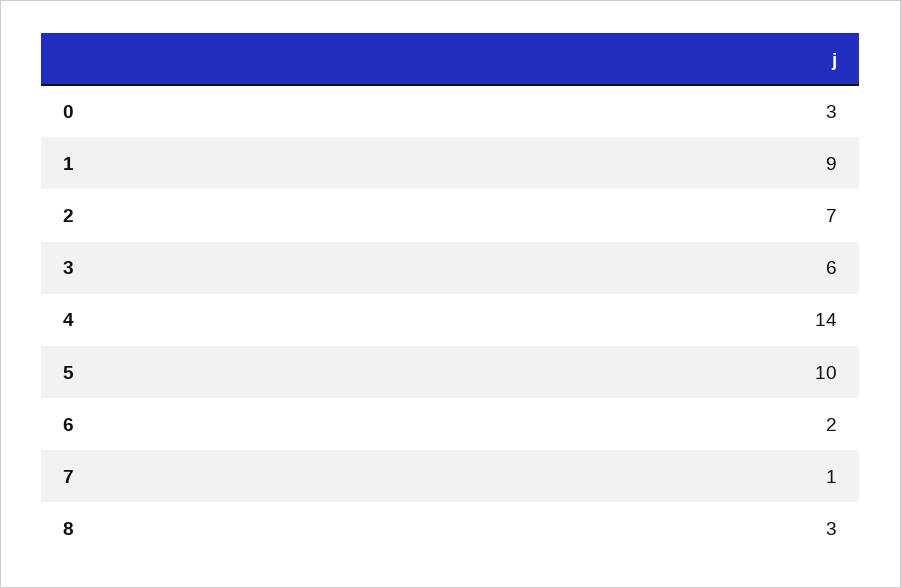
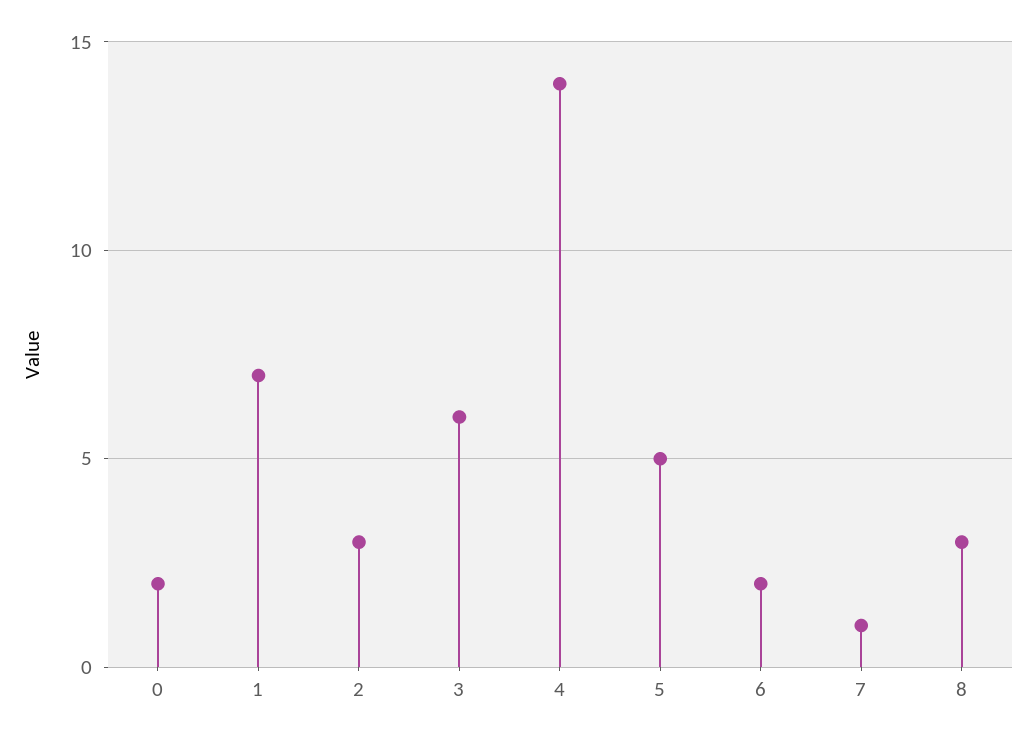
0: 3 -> 2
1: 9 -> 7
2: 7 -> 3
5: 10 -> 5

